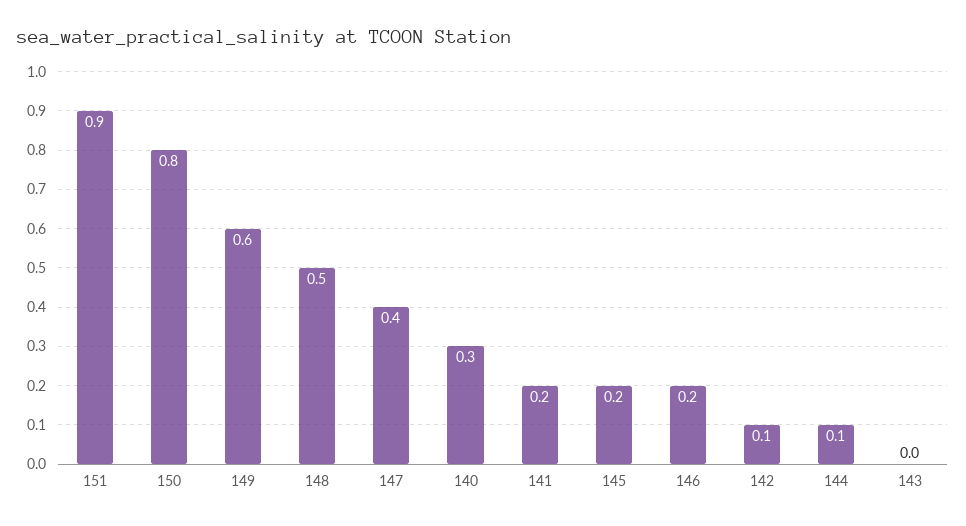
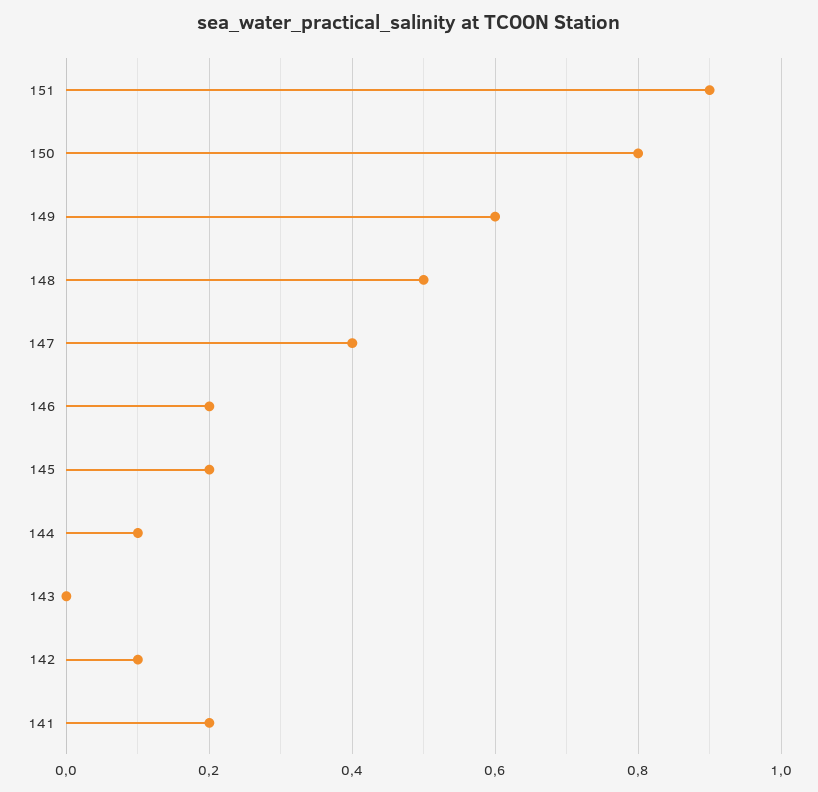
140: 0.3 -> none

